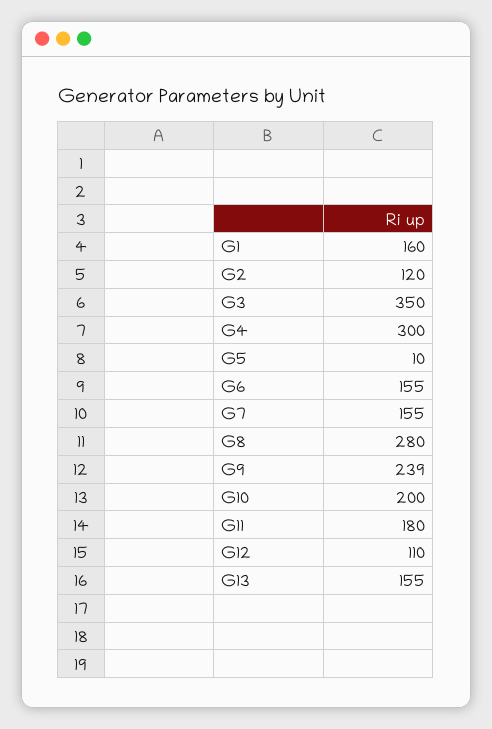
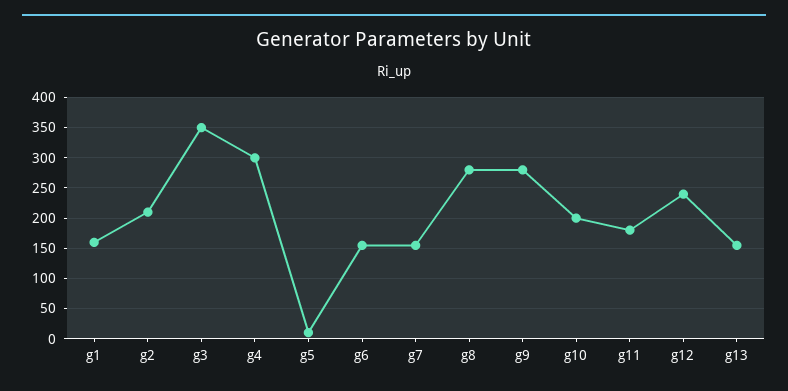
G2: 120 -> 210
G9: 239 -> 280
G12: 110 -> 240

